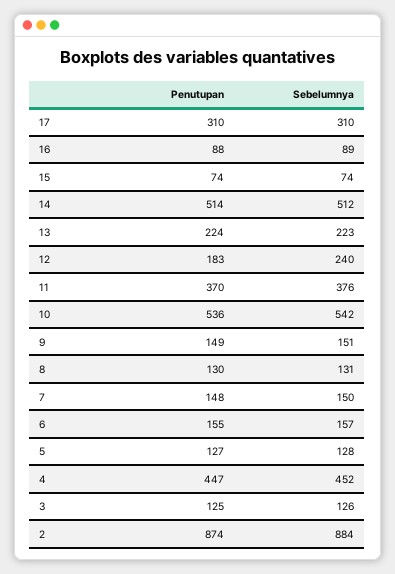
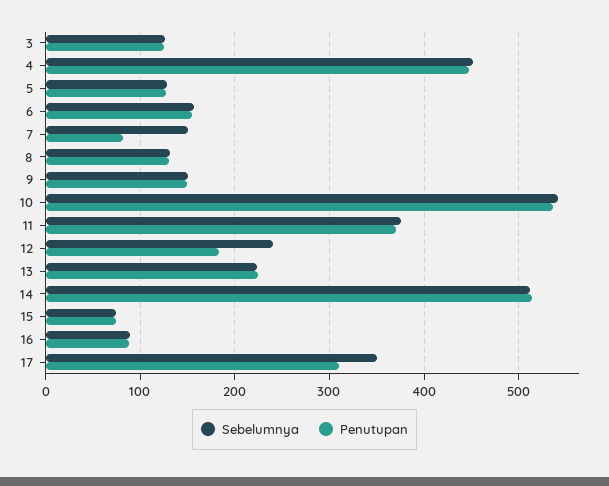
Sebelumnya, 17: 310 -> 350
Penutupan, 7: 148 -> 80
Penutupan, 2: 874 -> none
Sebelumnya, 2: 884 -> none

